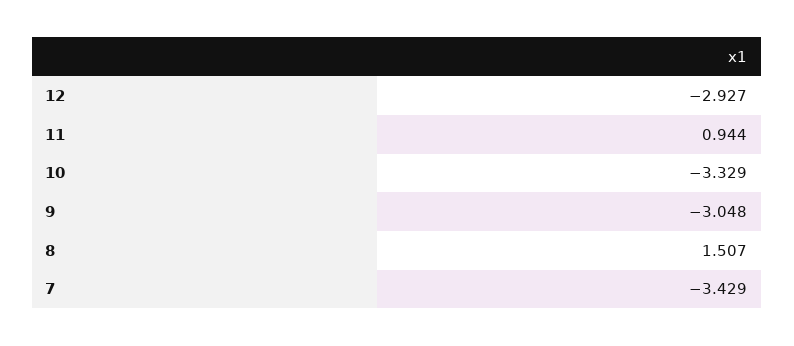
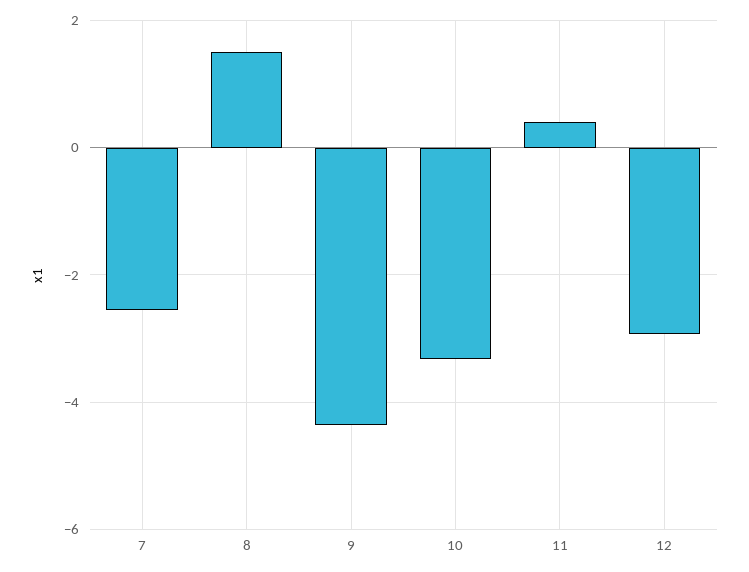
11: 0.944 -> 0.4
9: -3.048 -> -4.4
7: -3.429 -> -2.6

